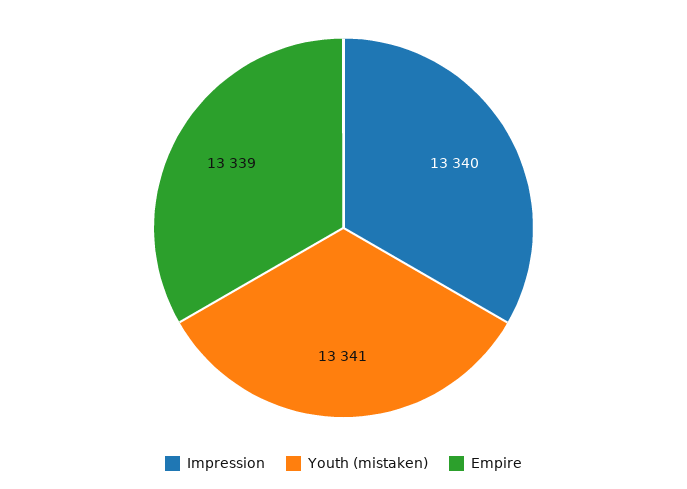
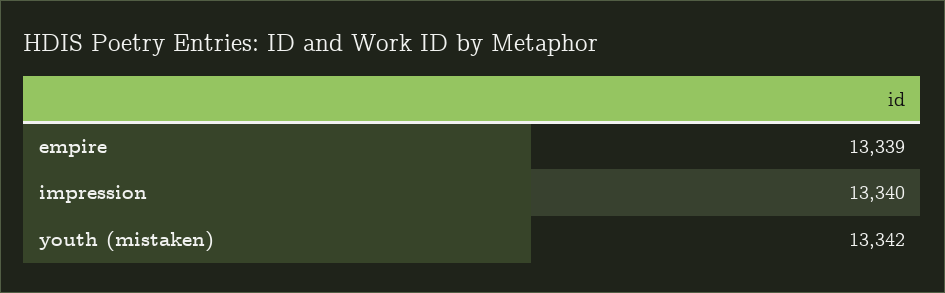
Youth (mistaken): 13341 -> 13342

